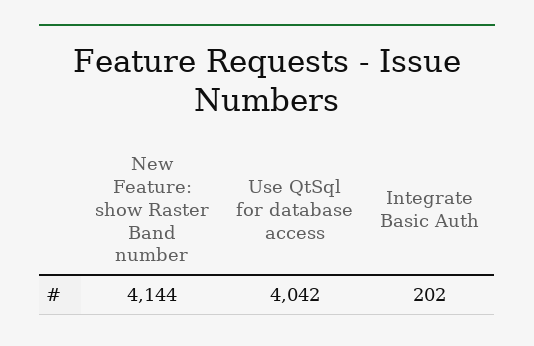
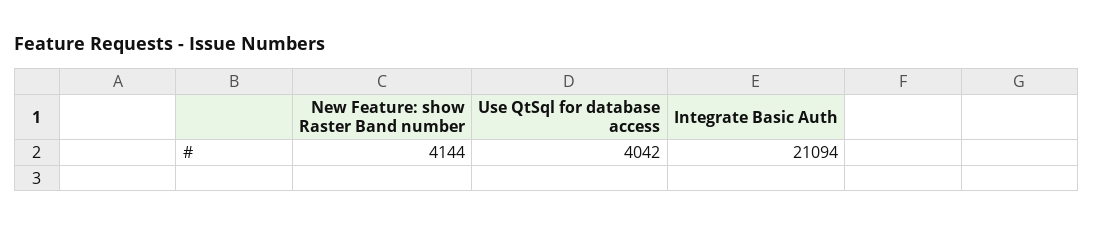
Integrate Basic Auth: 202 -> 21094

